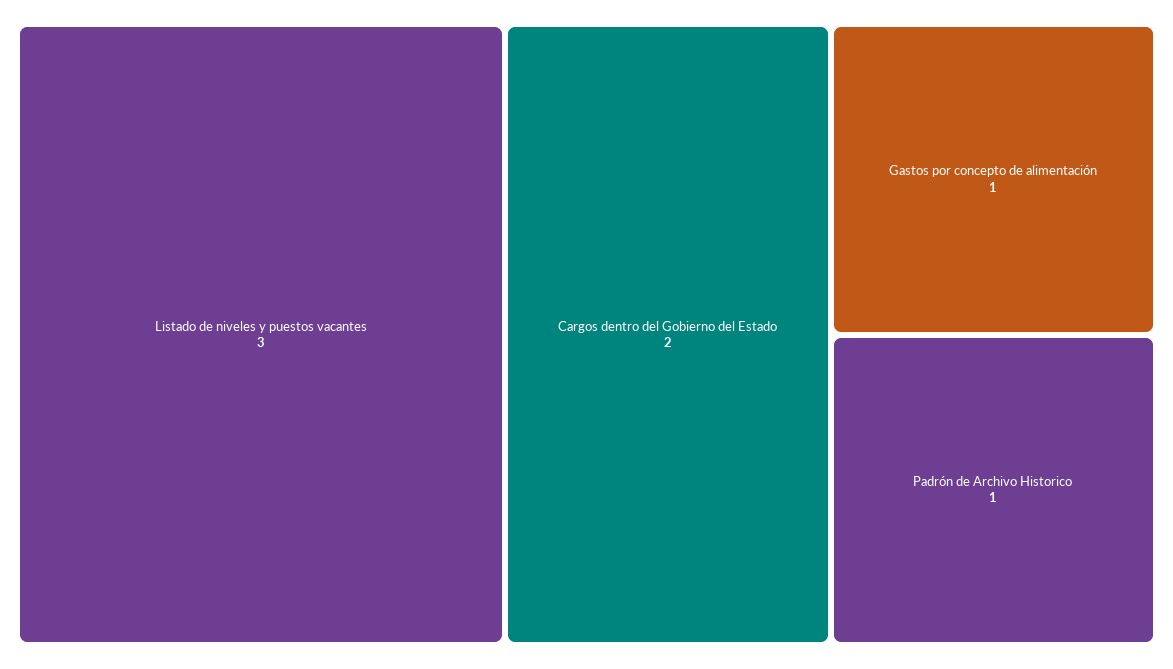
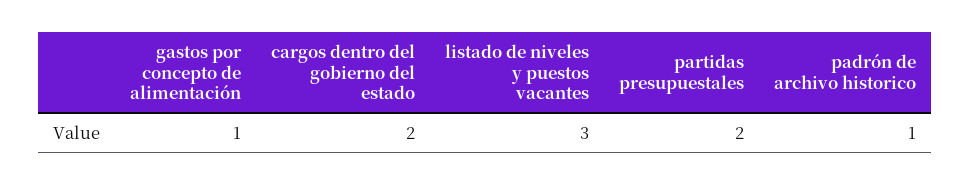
partidas presupuestales: none -> 2

